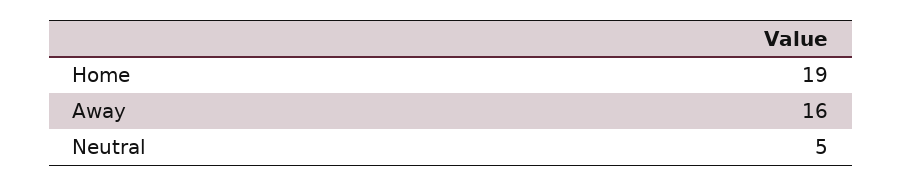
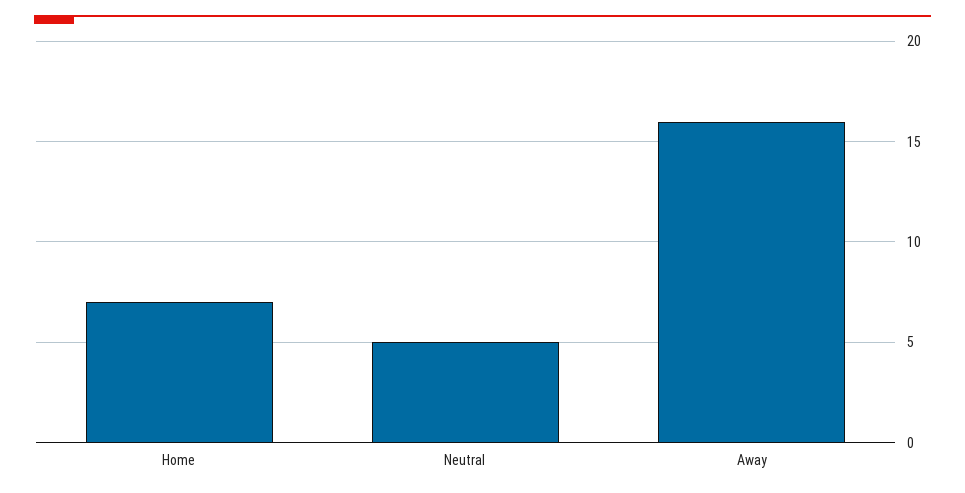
Home: 19 -> 7

